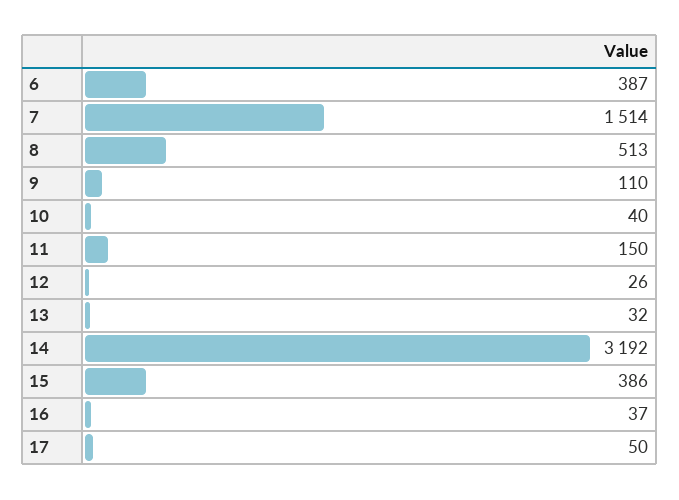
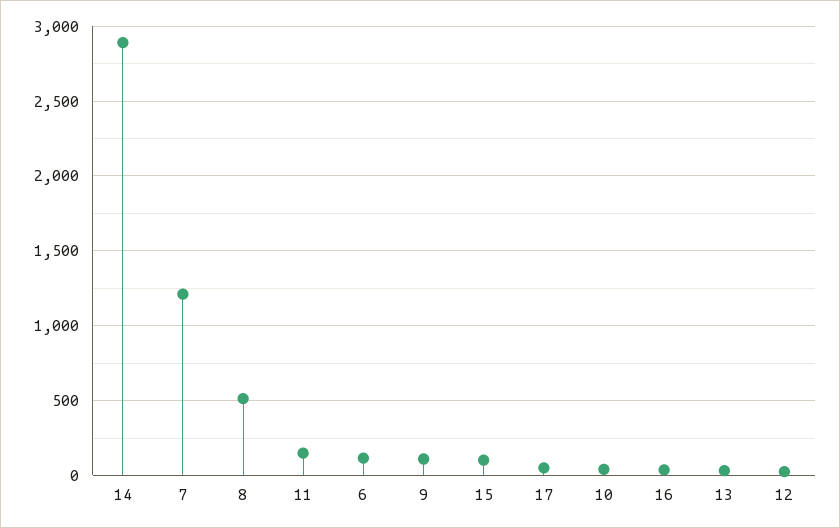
6: 387 -> 100
7: 1514 -> 1200
14: 3192 -> 2900
15: 386 -> 100

